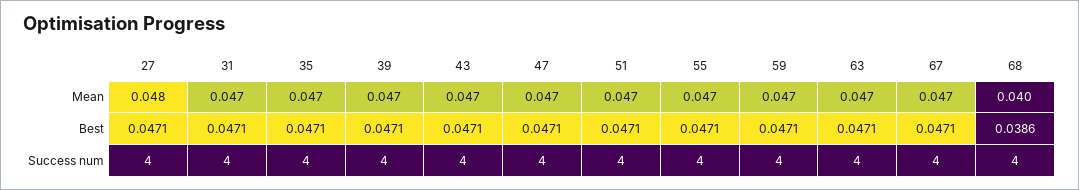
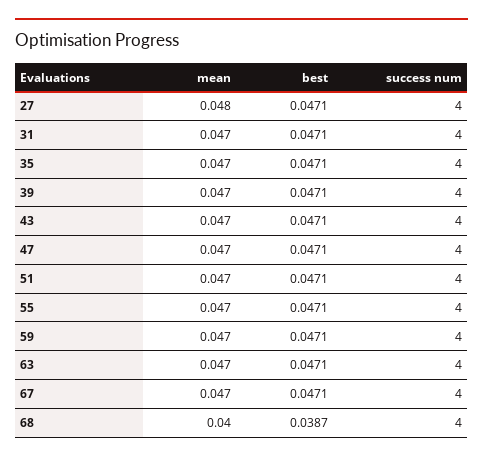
68, Best: 0.0386 -> 0.0387

